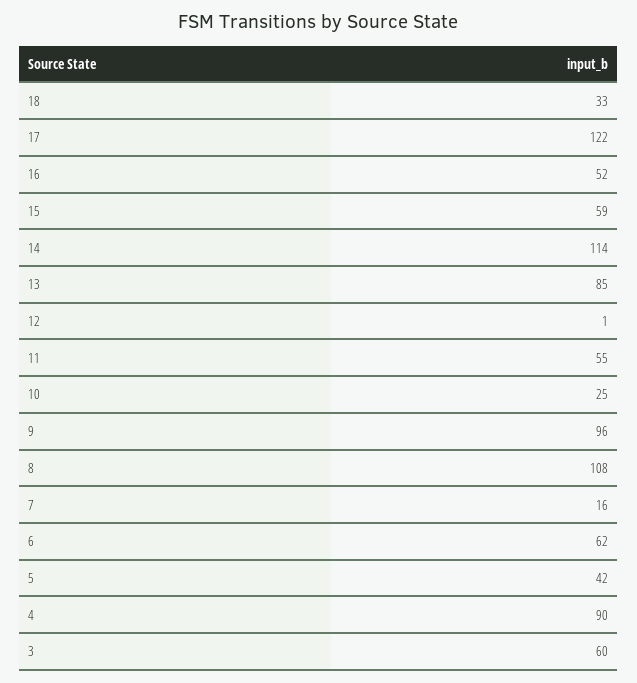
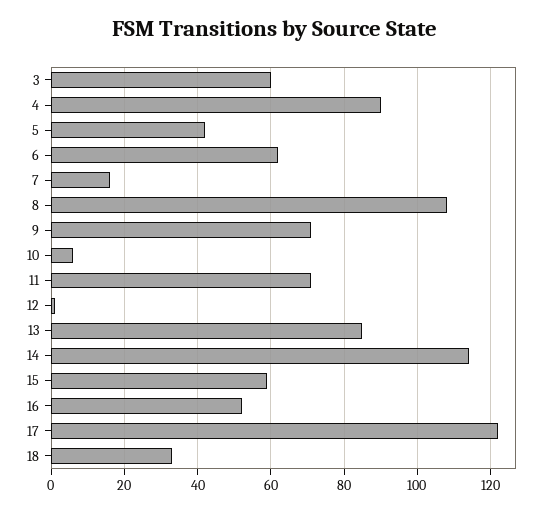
11: 55 -> 70
10: 25 -> 5
9: 96 -> 70

